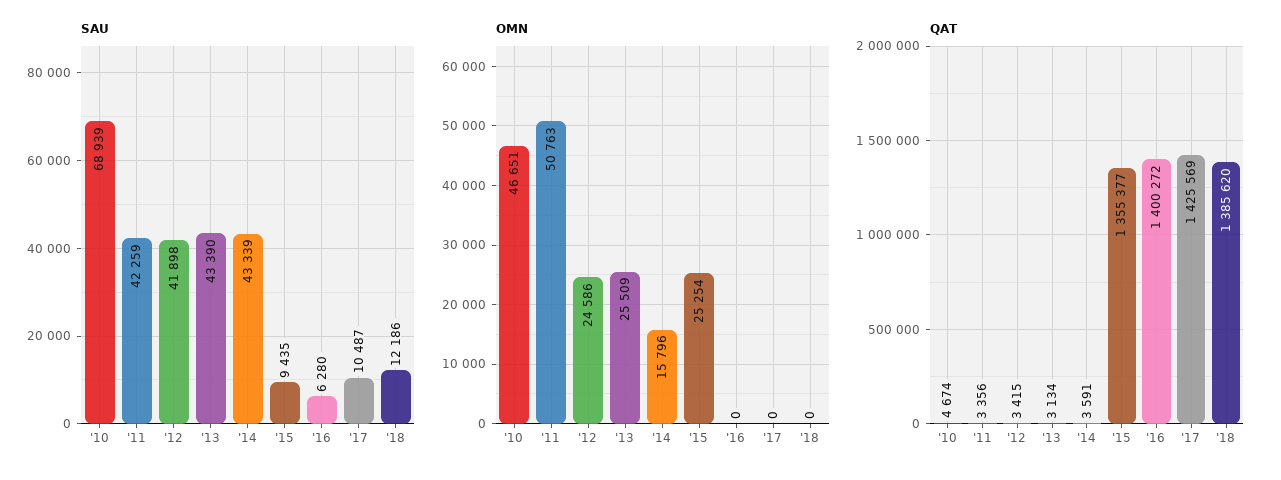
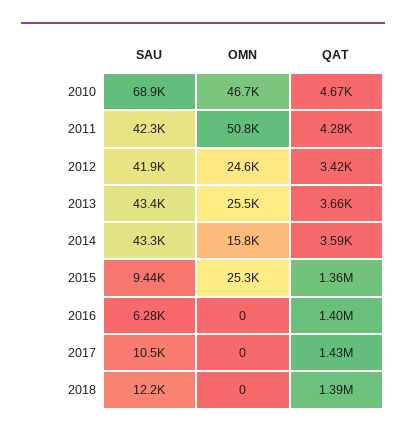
QAT, '11: 3356 -> 4280
QAT, '13: 3134 -> 3660

